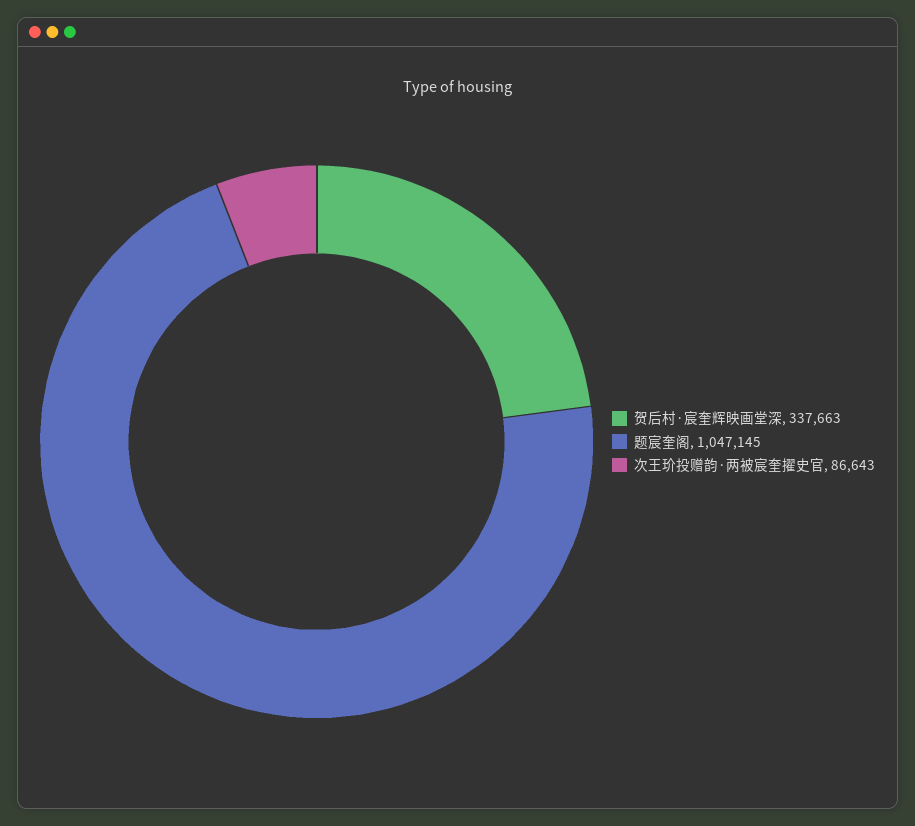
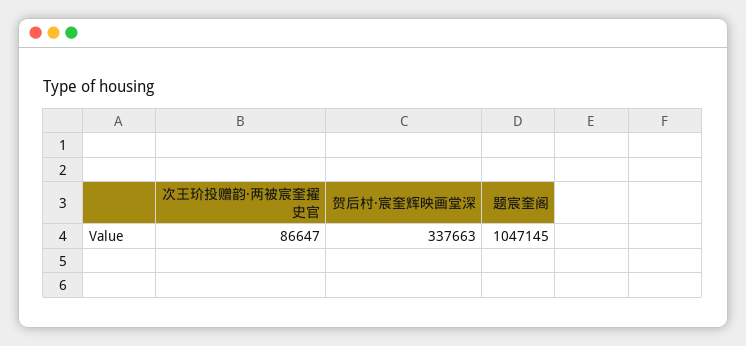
次王玠投赠韵·两被宸奎擢史官: 86643 -> 86647

